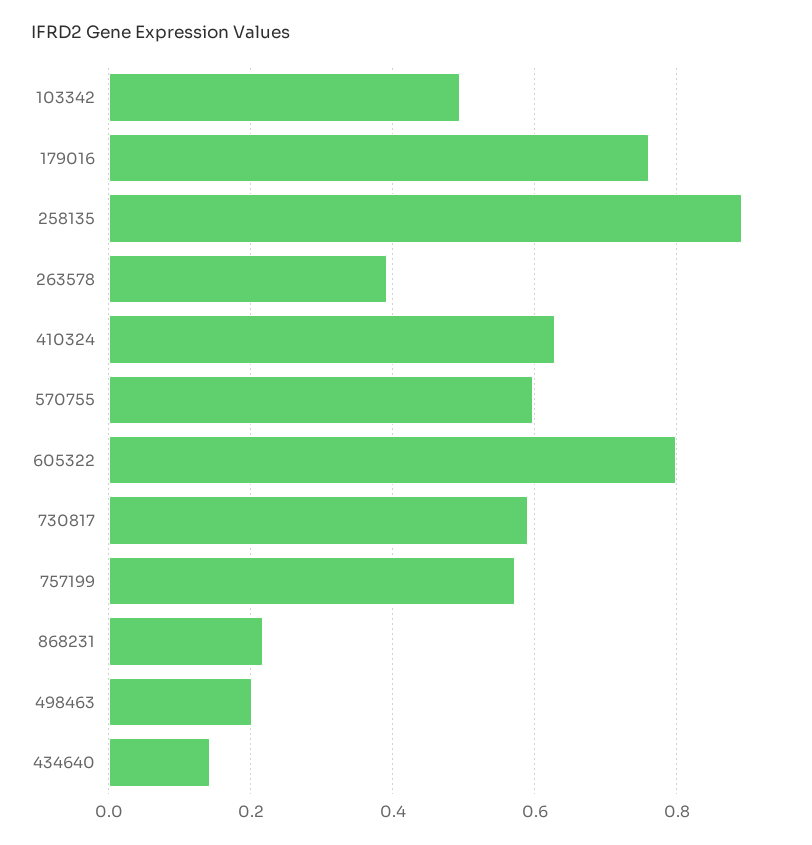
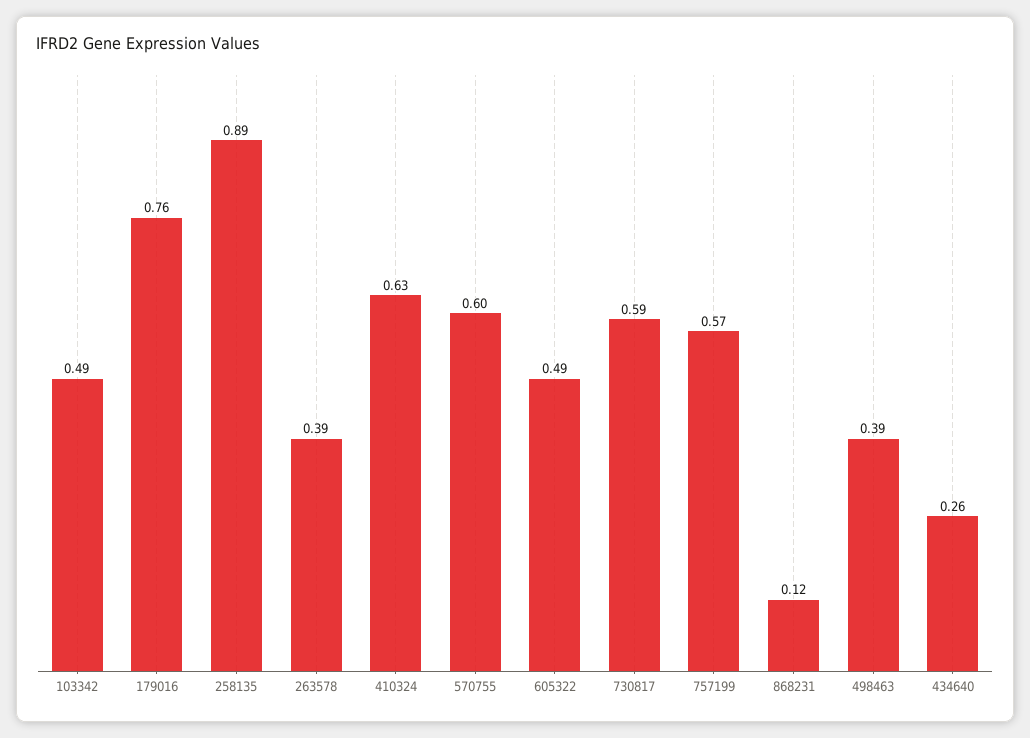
605322: 0.8 -> 0.49
868231: 0.22 -> 0.12
498463: 0.2 -> 0.39
434640: 0.14 -> 0.26

